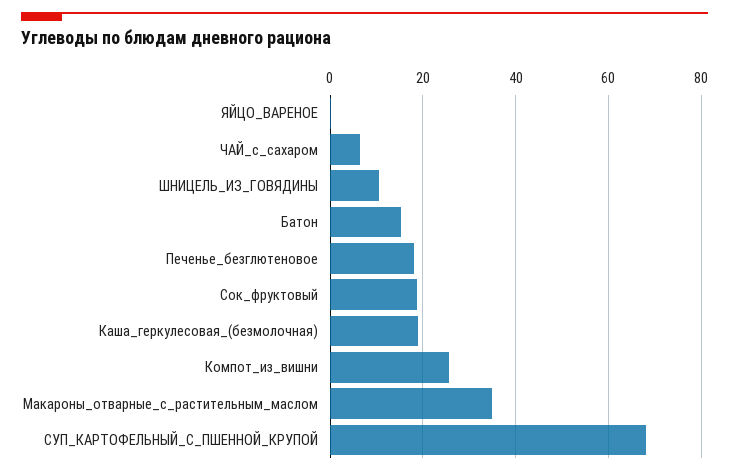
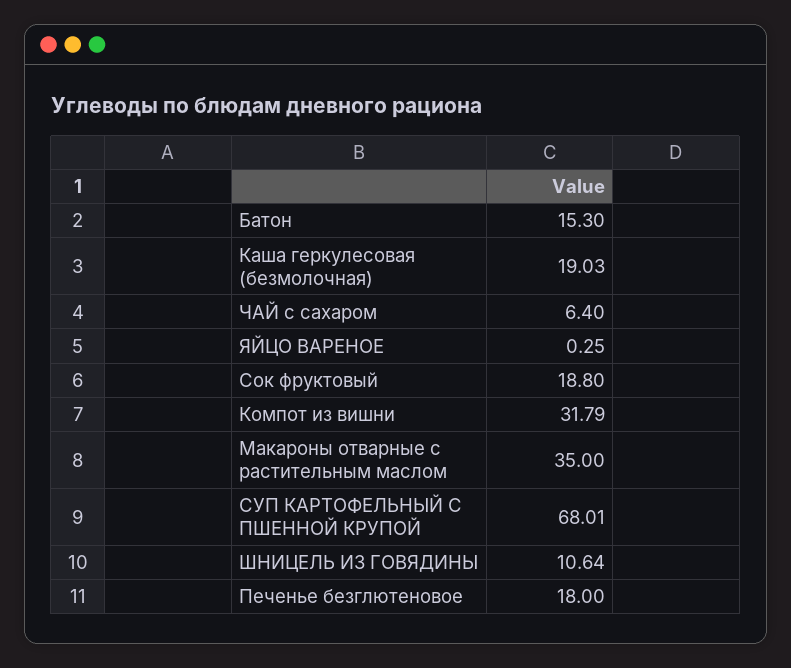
Компот_из_вишни: 26 -> 31.79

